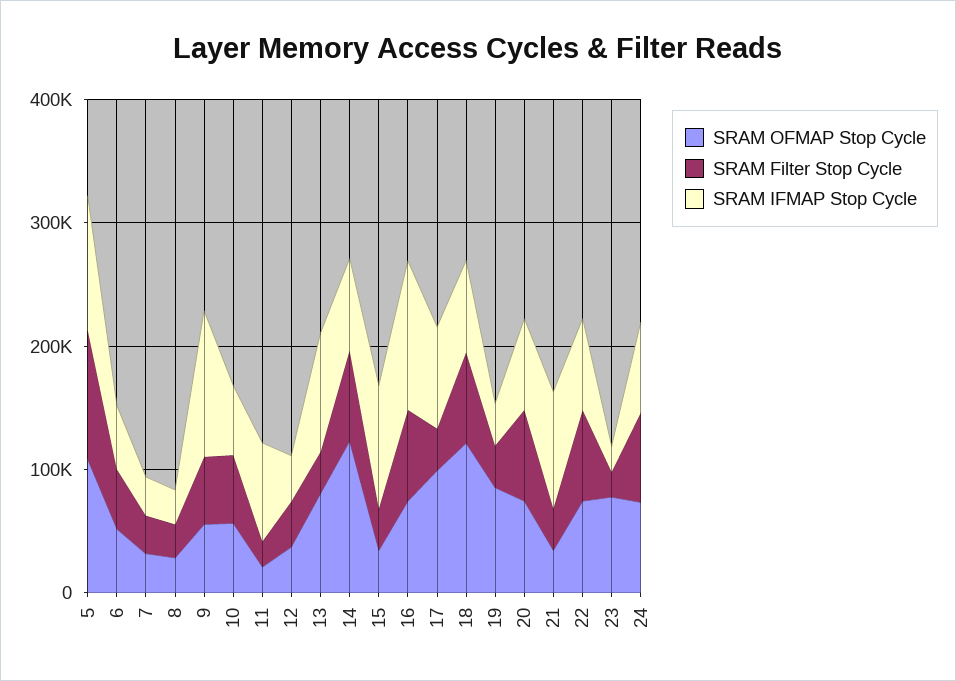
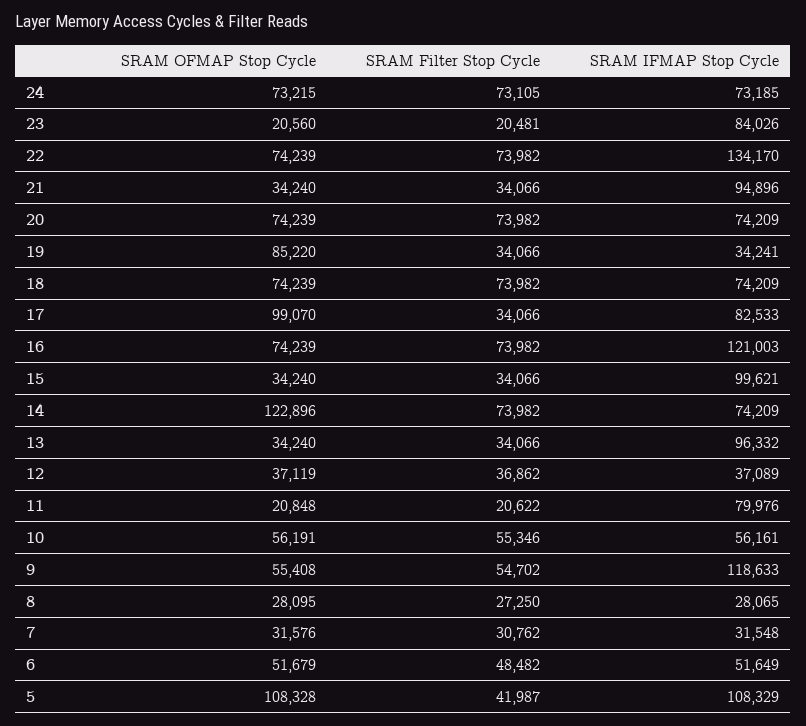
SRAM Filter Stop Cycle, 5: 100000 -> 41987
SRAM OFMAP Stop Cycle, 13: 80000 -> 34240
SRAM OFMAP Stop Cycle, 18: 120000 -> 74239
SRAM IFMAP Stop Cycle, 22: 80000 -> 134170
SRAM OFMAP Stop Cycle, 23: 80000 -> 20560
SRAM IFMAP Stop Cycle, 23: 20000 -> 84026

